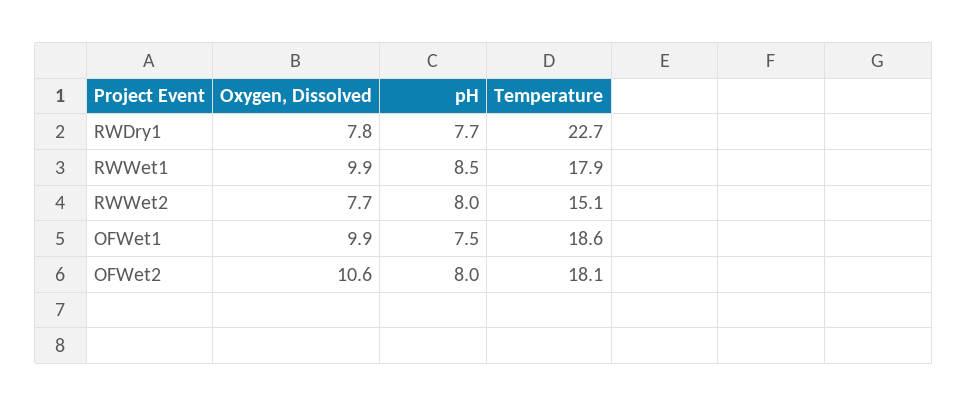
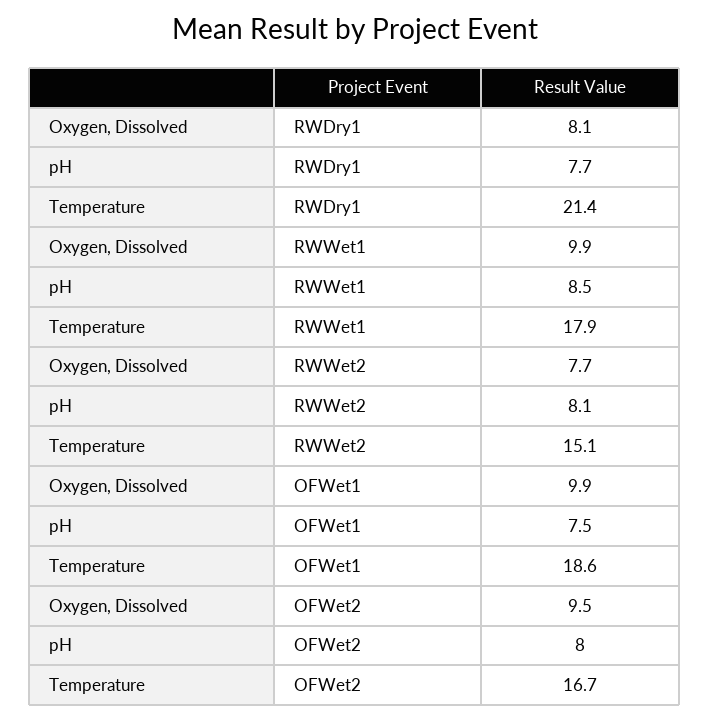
Oxygen, Dissolved, RWDry1: 7.8 -> 8.1
Temperature, RWDry1: 22.7 -> 21.4
pH, RWWet2: 8 -> 8.1
Oxygen, Dissolved, OFWet2: 10.6 -> 9.5
Temperature, OFWet2: 18.1 -> 16.7

